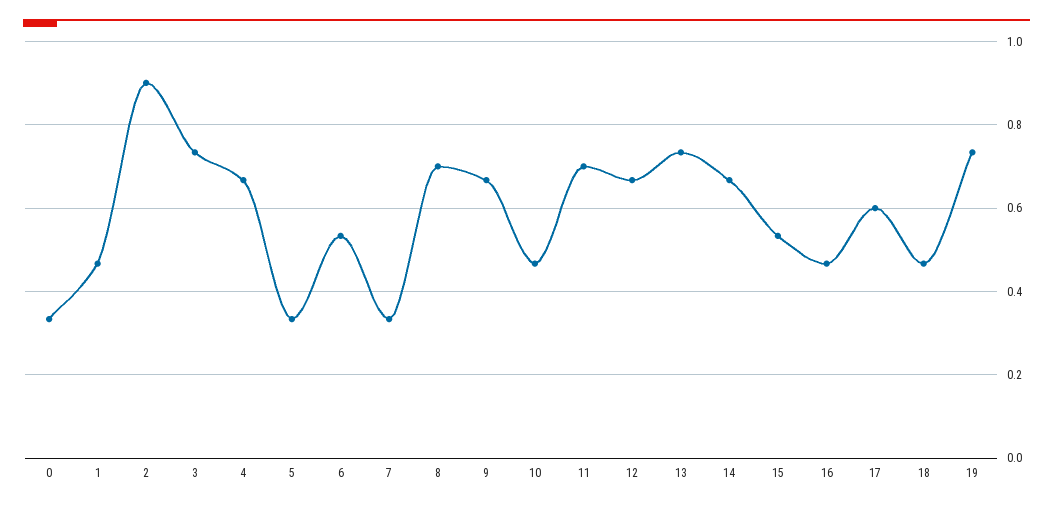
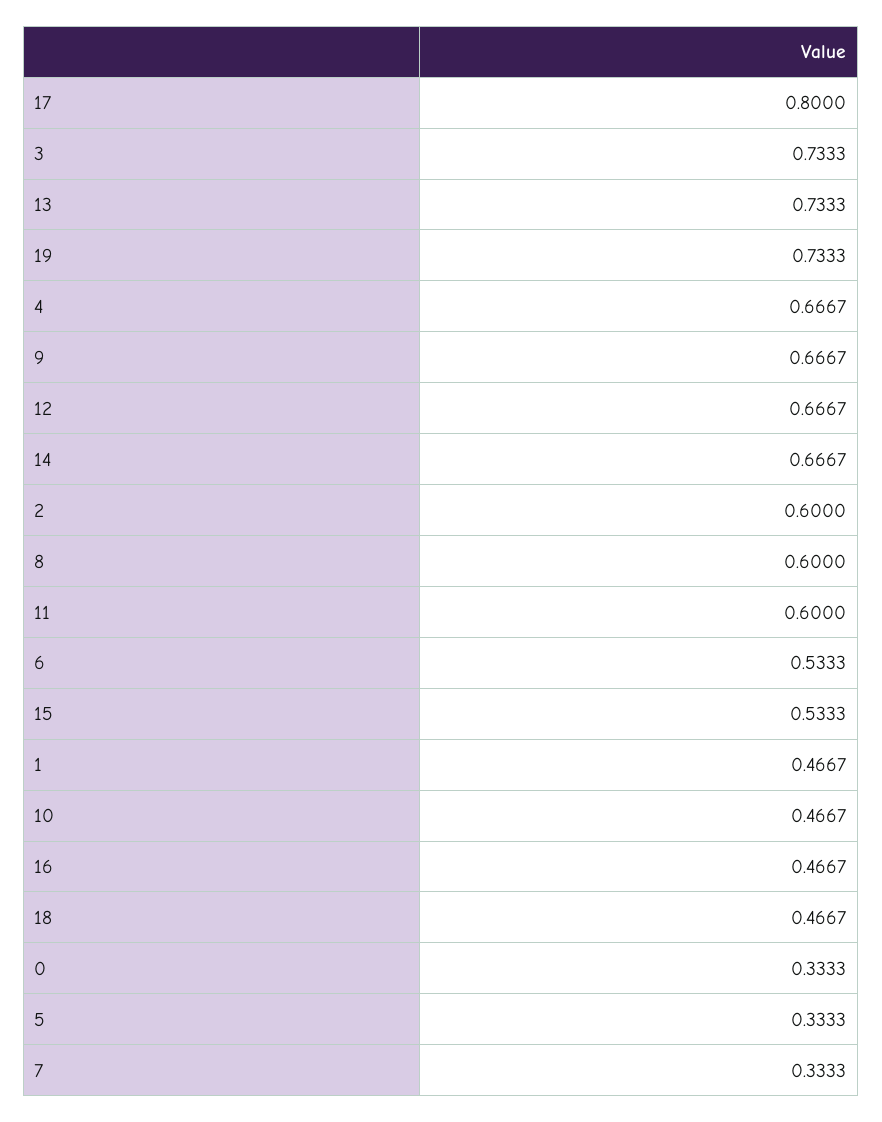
2: 0.9 -> 0.6
8: 0.7 -> 0.6
11: 0.7 -> 0.6
17: 0.6 -> 0.8

